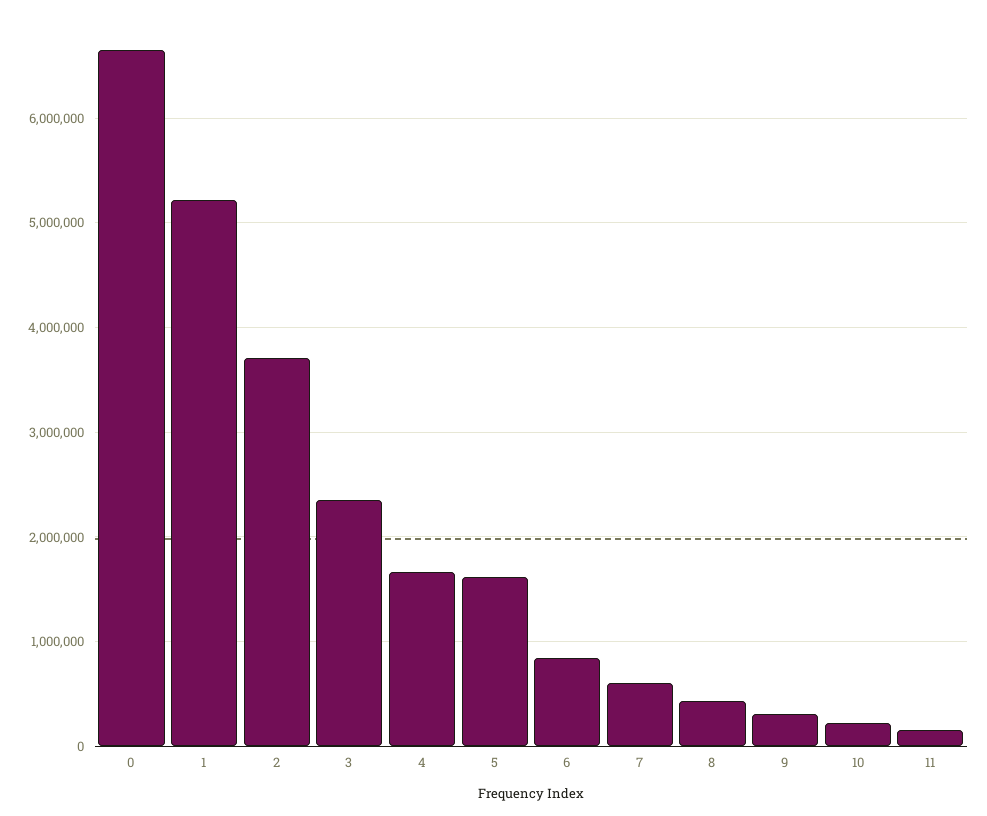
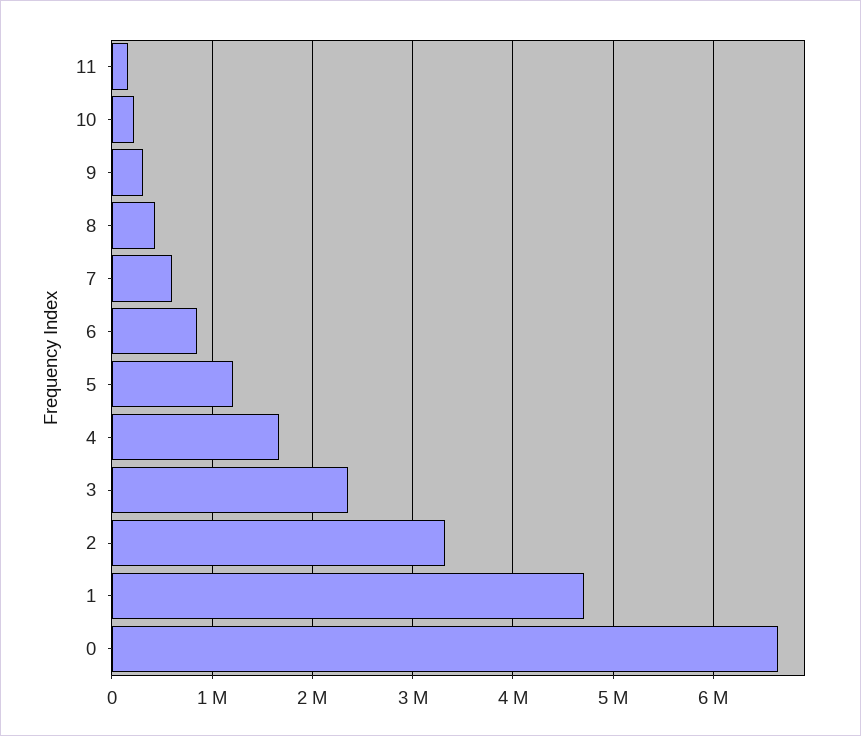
1: 5200000 -> 4700000
2: 3700000 -> 3300000
5: 1600000 -> 1200000

